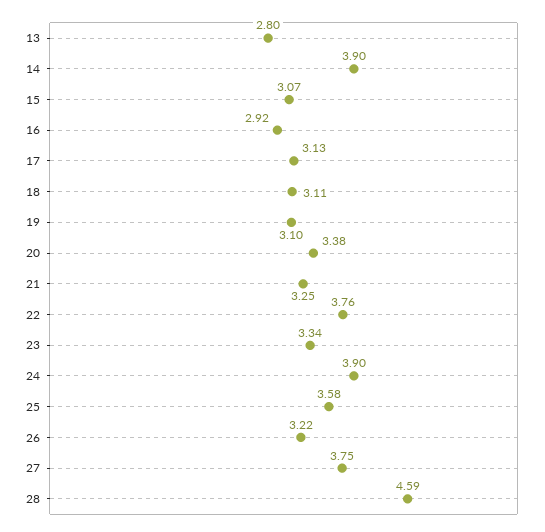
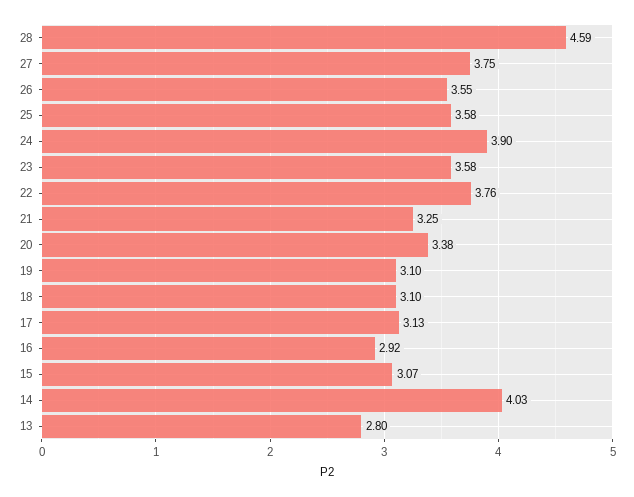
14: 3.9 -> 4.03
18: 3.11 -> 3.1
23: 3.34 -> 3.58
26: 3.22 -> 3.55

